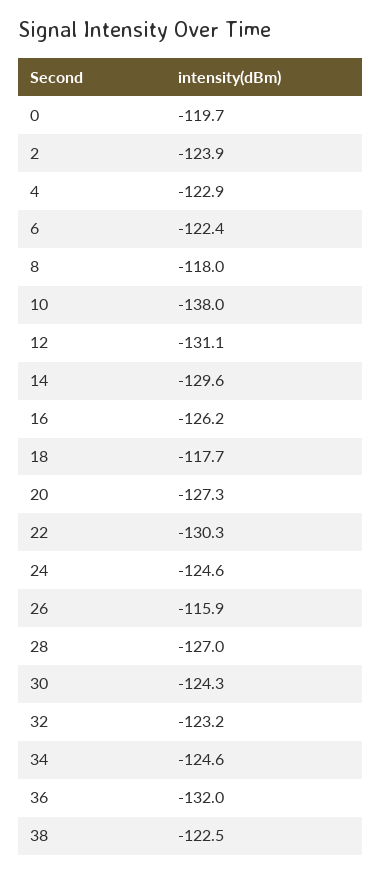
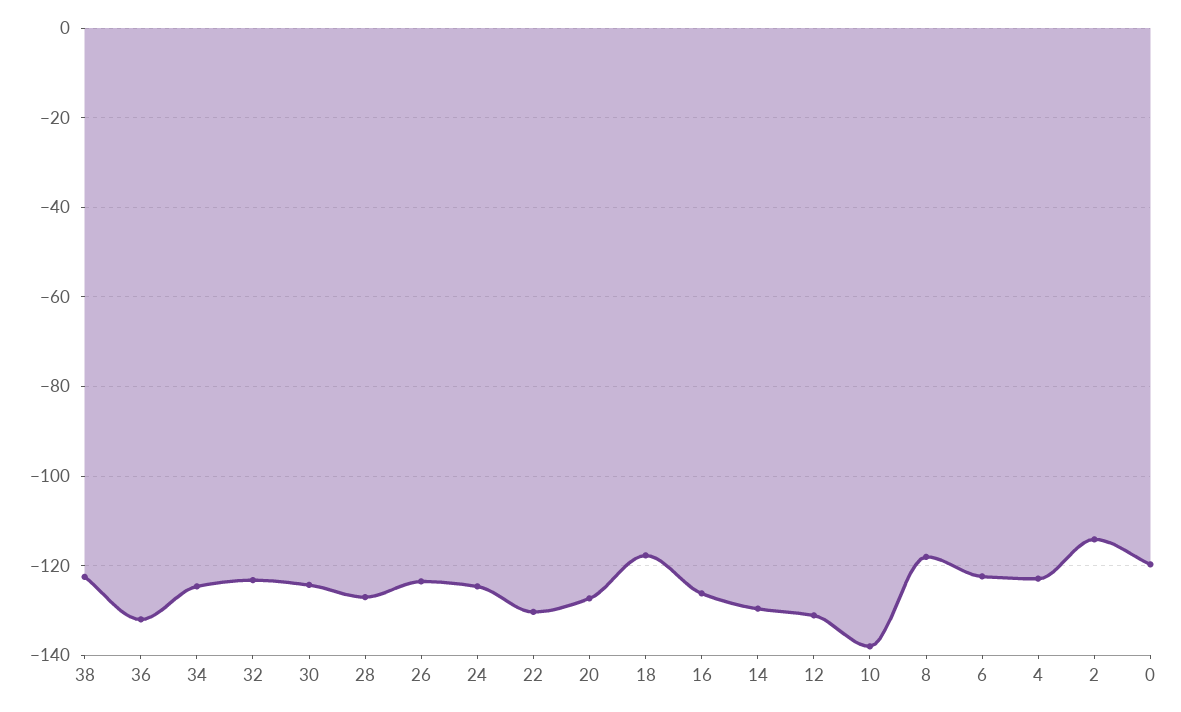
2: -123.9 -> -114
26: -115.9 -> -124

